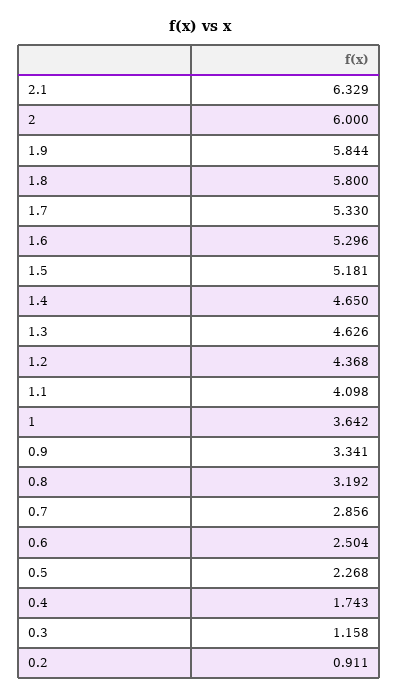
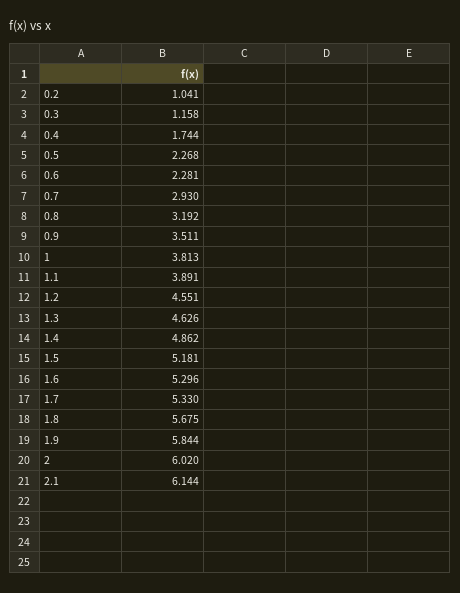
2.1: 6.329 -> 6.144
2: 6 -> 6.02
1.8: 5.8 -> 5.675
1.4: 4.65 -> 4.862
1.2: 4.368 -> 4.551
1.1: 4.098 -> 3.891
1: 3.642 -> 3.813
0.9: 3.341 -> 3.511
0.7: 2.856 -> 2.93
0.6: 2.504 -> 2.281
0.4: 1.743 -> 1.744
0.2: 0.911 -> 1.041

